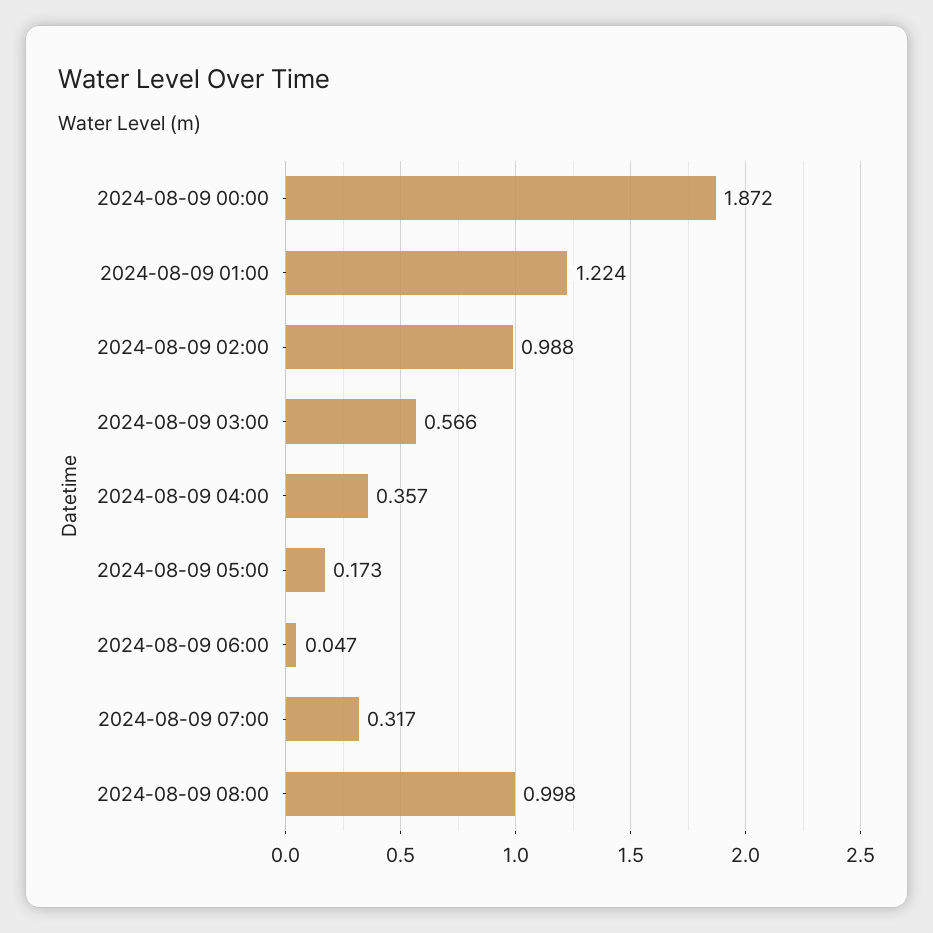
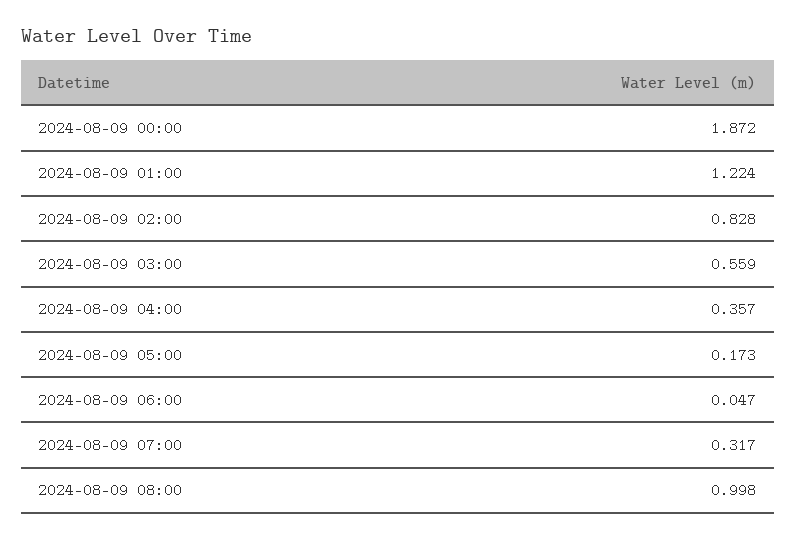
2024-08-09 02:00: 0.988 -> 0.828
2024-08-09 03:00: 0.566 -> 0.559

